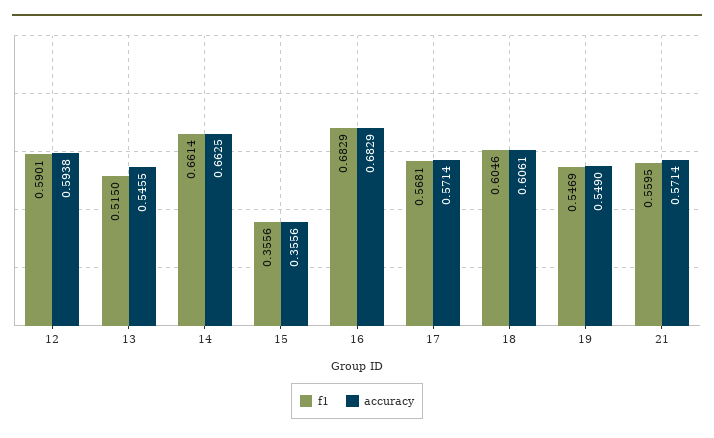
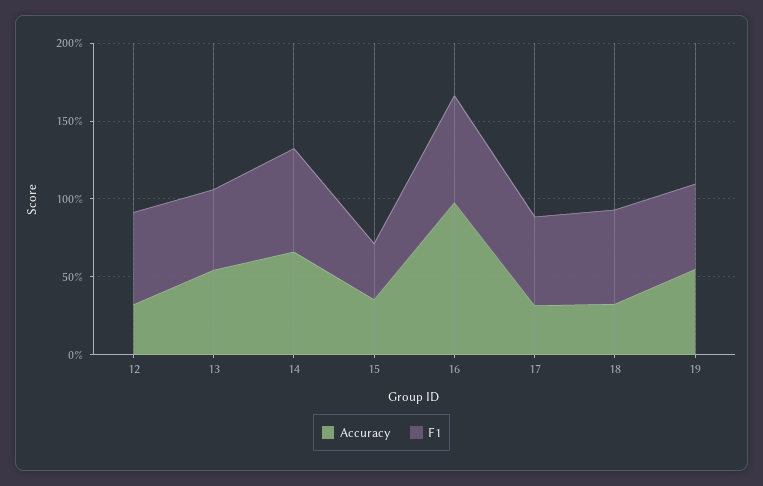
accuracy, 12: 0.5938 -> 0.3
accuracy, 16: 0.6829 -> 1
accuracy, 17: 0.5714 -> 0.3
accuracy, 18: 0.6061 -> 0.3
f1, 21: 0.5595 -> none
accuracy, 21: 0.5714 -> none

